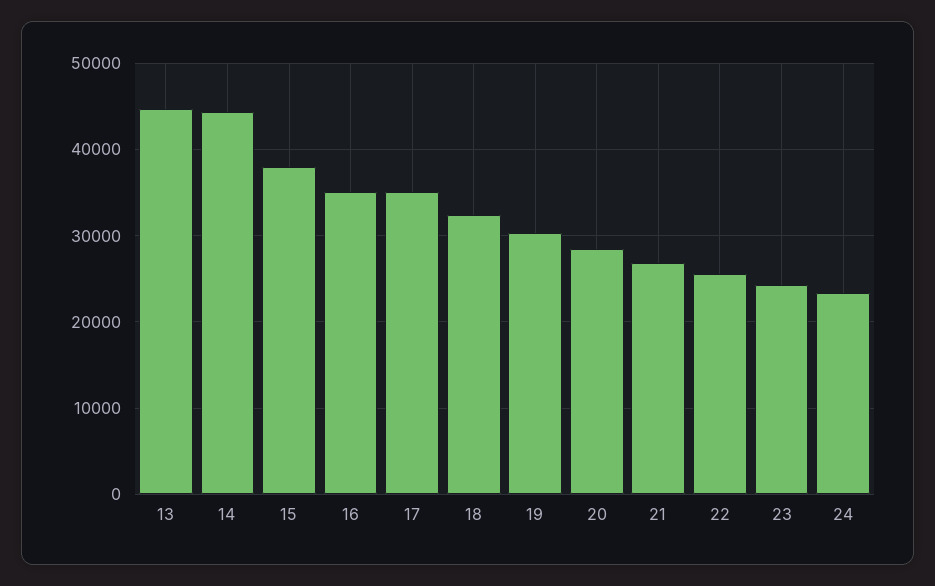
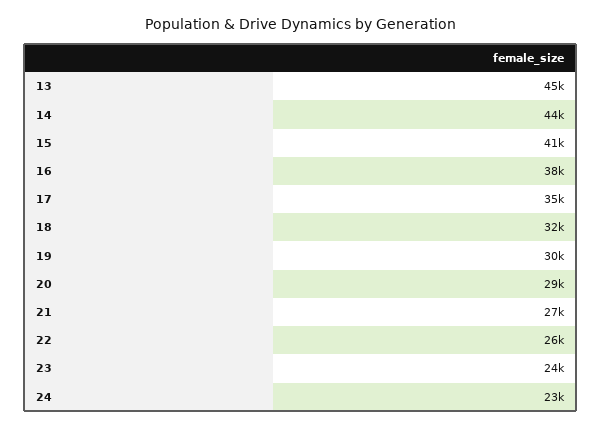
15: 38000 -> 41000
16: 35000 -> 38000

